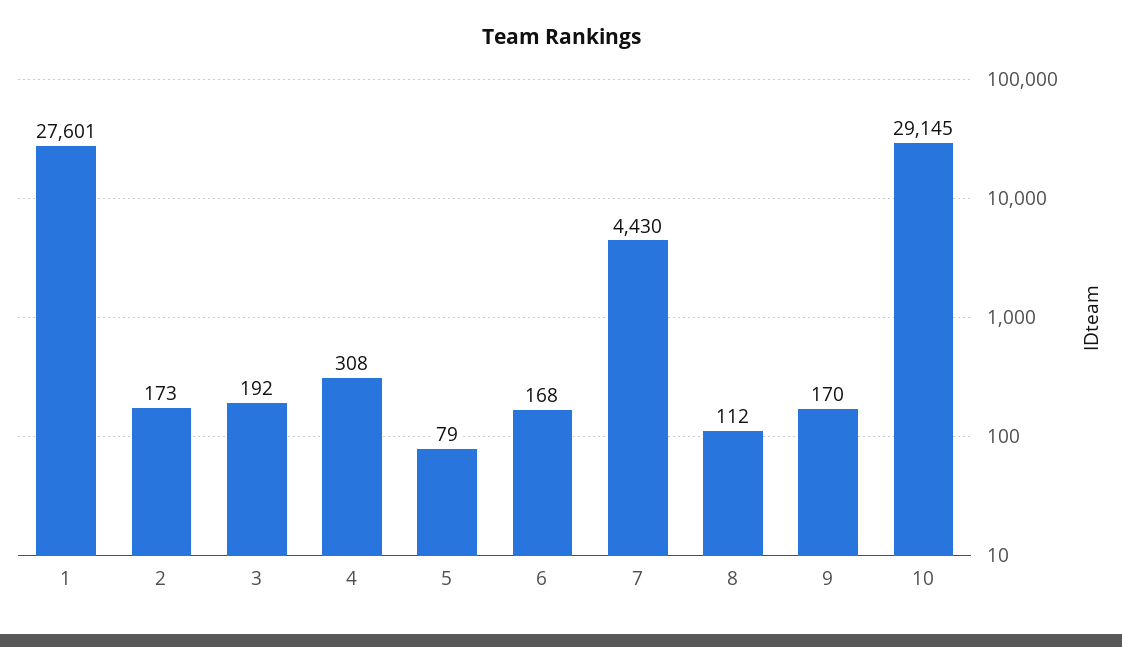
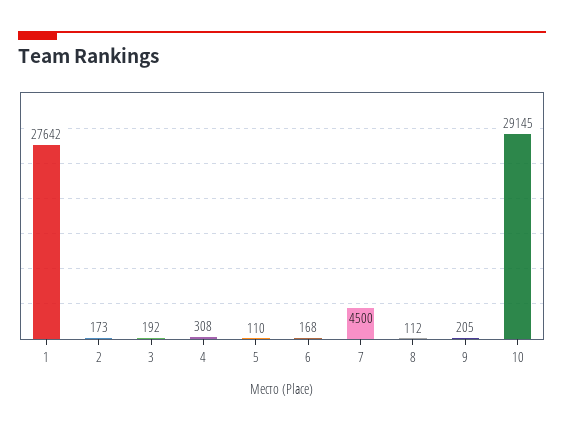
1: 27601 -> 27642
5: 79 -> 110
7: 4430 -> 4500
9: 170 -> 205

